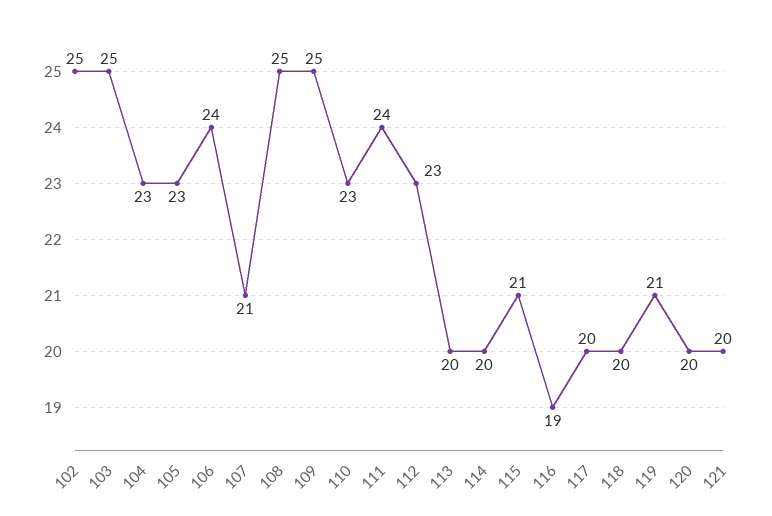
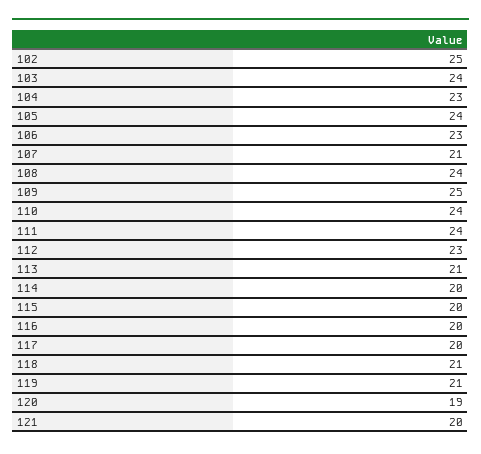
103: 25 -> 24
105: 23 -> 24
106: 24 -> 23
108: 25 -> 24
110: 23 -> 24
113: 20 -> 21
115: 21 -> 20
116: 19 -> 20
118: 20 -> 21
120: 20 -> 19

